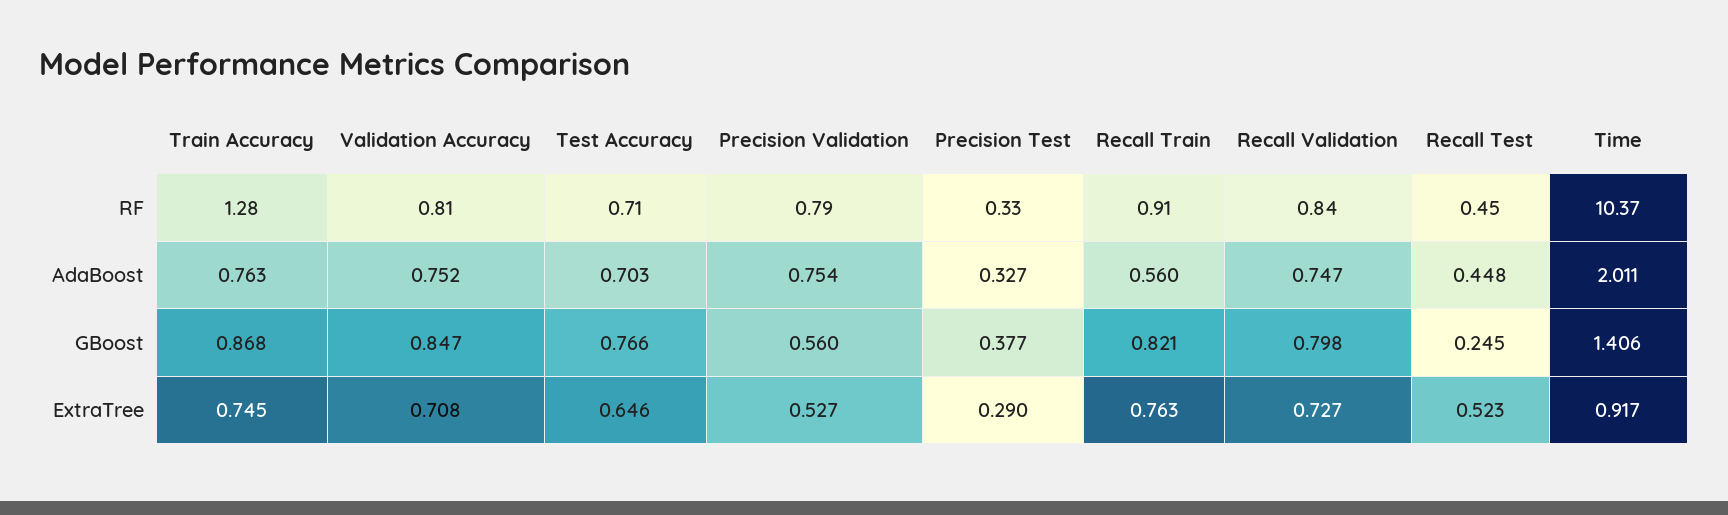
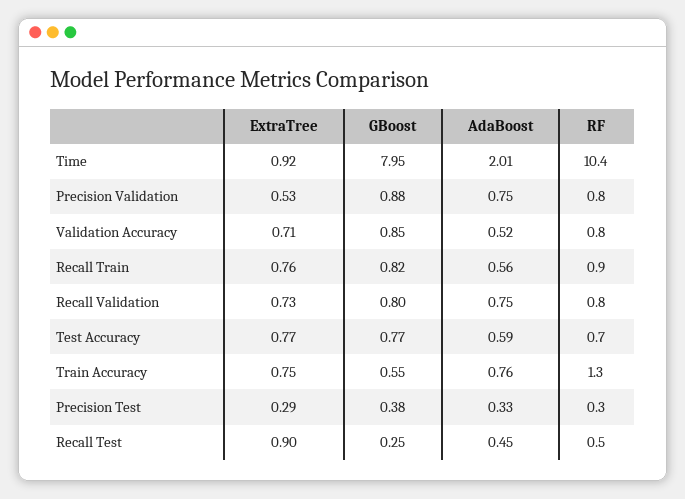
Validation Accuracy, AdaBoost: 0.752 -> 0.52
Test Accuracy, AdaBoost: 0.703 -> 0.59
Train Accuracy, GBoost: 0.868 -> 0.55
Precision Validation, GBoost: 0.56 -> 0.88
Time, GBoost: 1.406 -> 7.95
Test Accuracy, ExtraTree: 0.646 -> 0.77
Recall Test, ExtraTree: 0.523 -> 0.9

